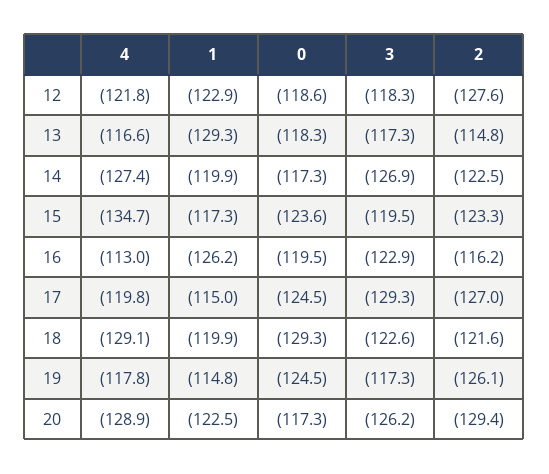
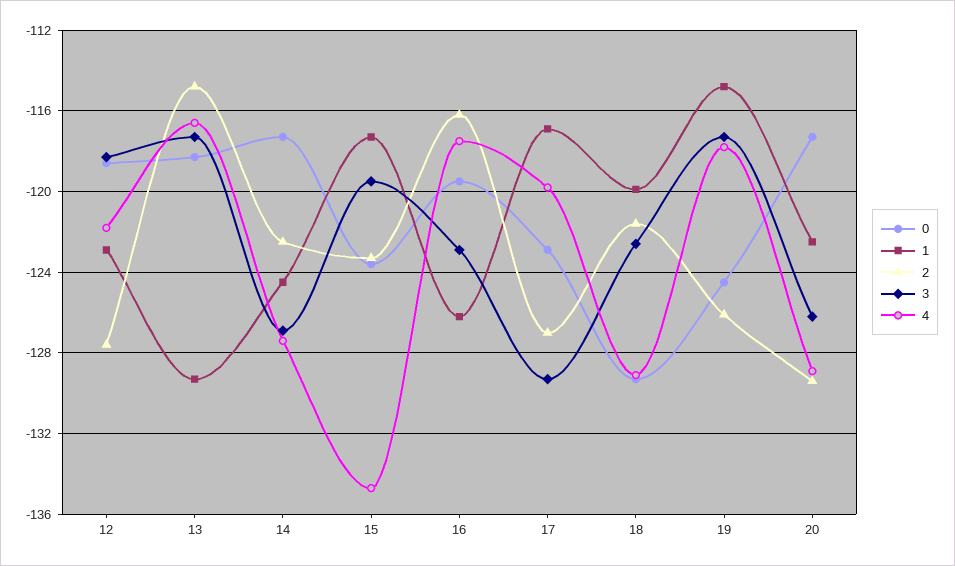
1, 14: -119.9 -> -124.5
4, 16: -113 -> -117.5
1, 17: -115 -> -117
0, 17: -124.5 -> -123

